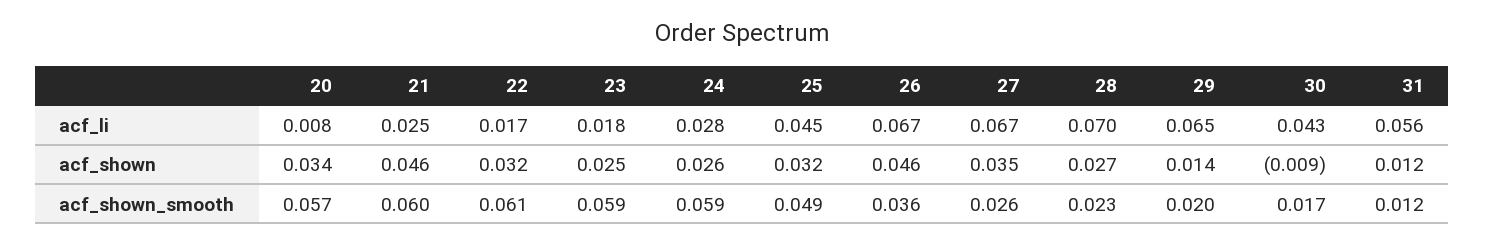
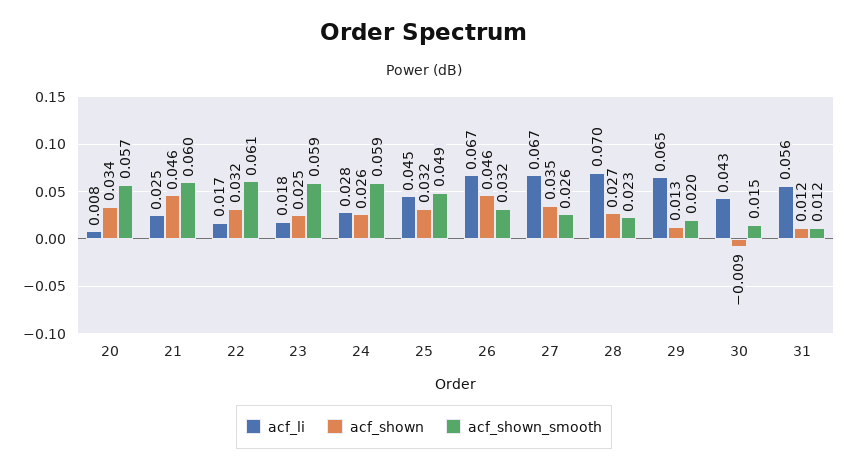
acf_shown, 29: 0.014 -> 0.013
acf_shown_smooth, 26: 0.036 -> 0.032
acf_shown_smooth, 30: 0.017 -> 0.015

